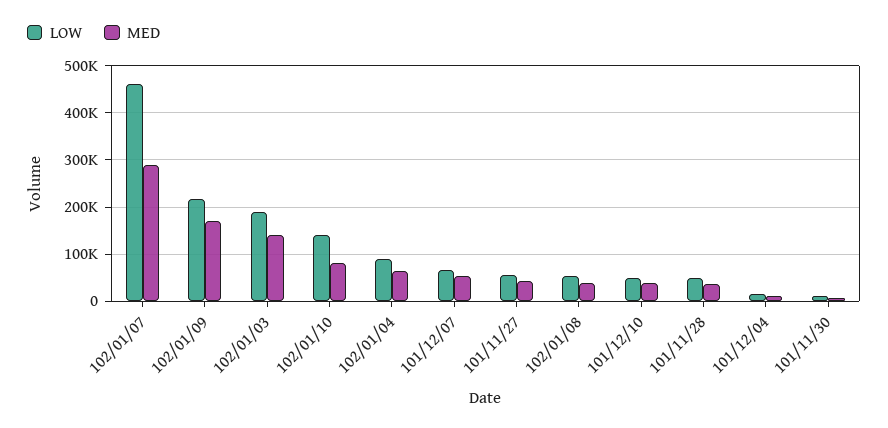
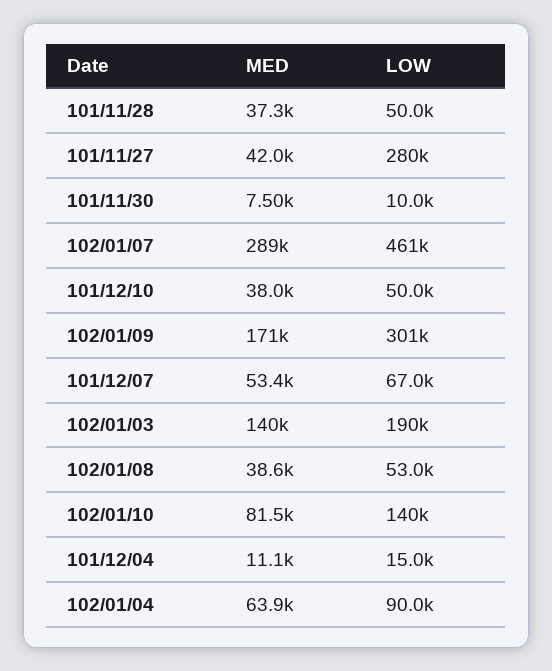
LOW, 102/01/09: 220000 -> 301000
LOW, 101/11/27: 60000 -> 280000

